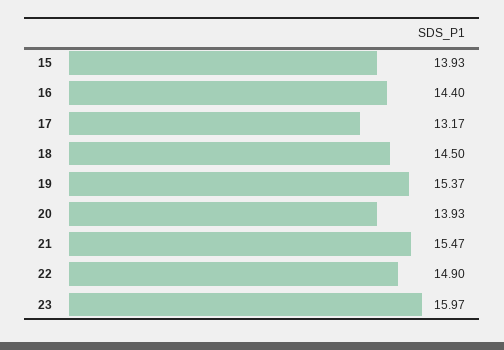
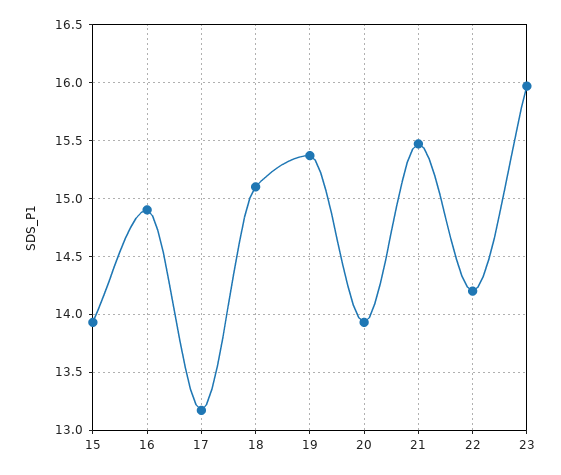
16: 14.4 -> 14.9
18: 14.5 -> 15.1
22: 14.9 -> 14.2

